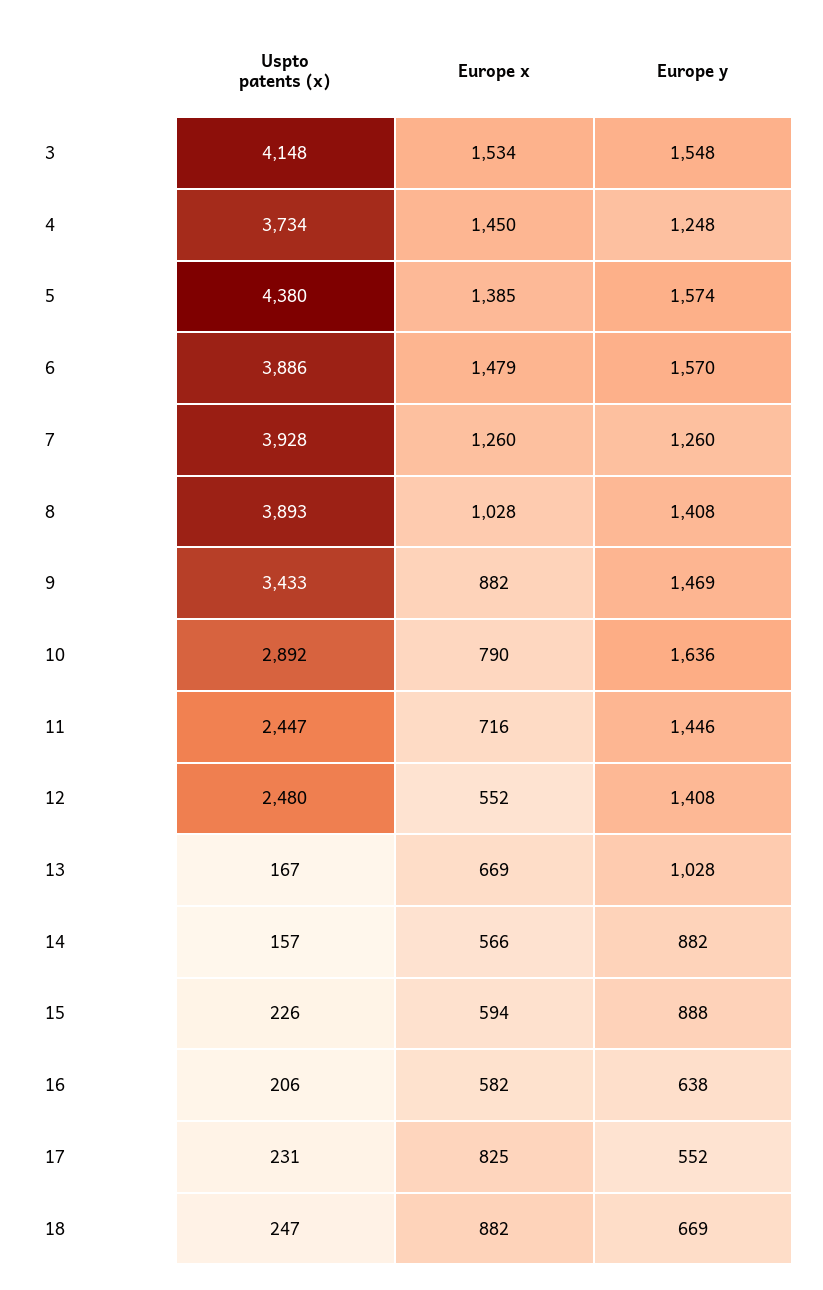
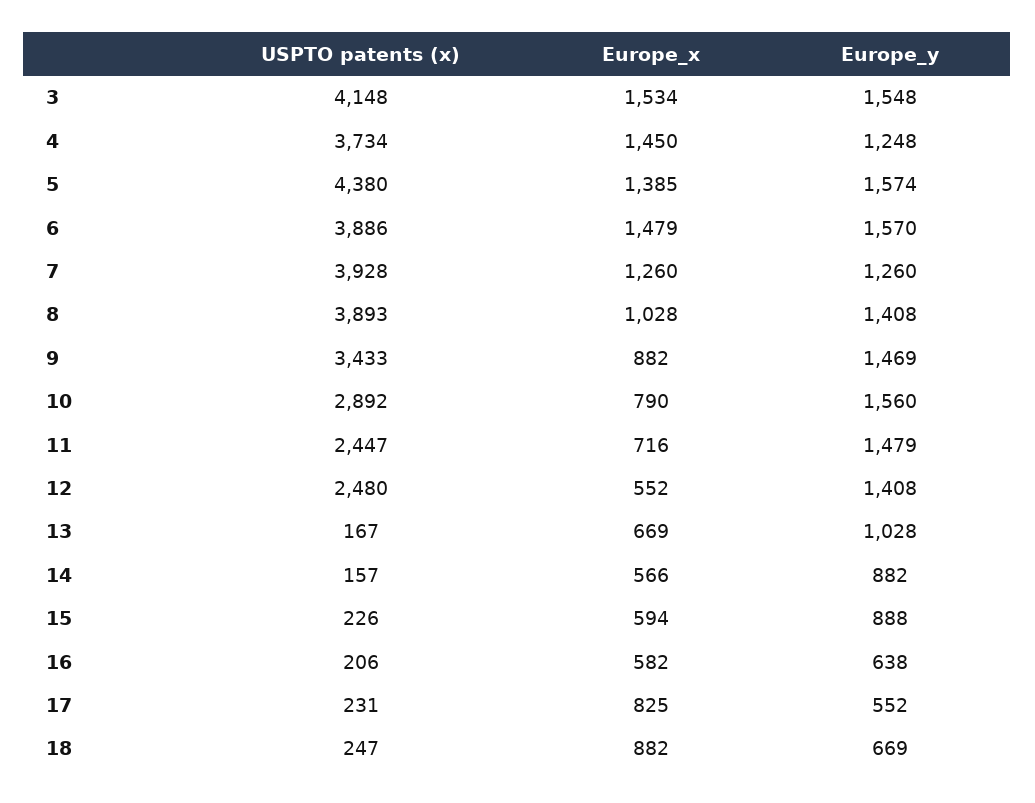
Europe y, 10: 1636 -> 1560
Europe y, 11: 1446 -> 1479

